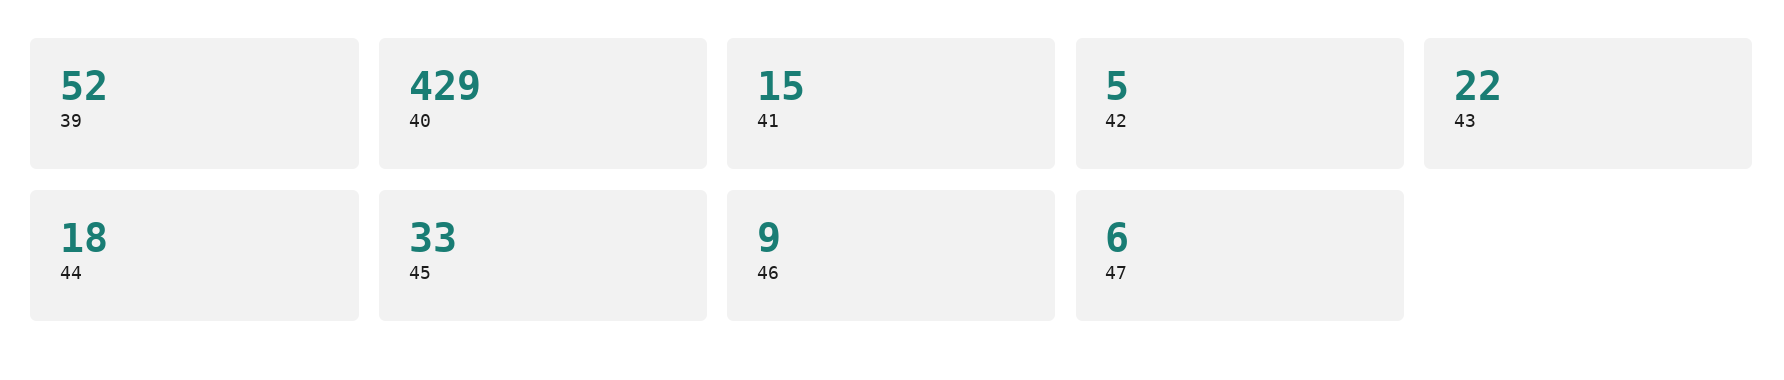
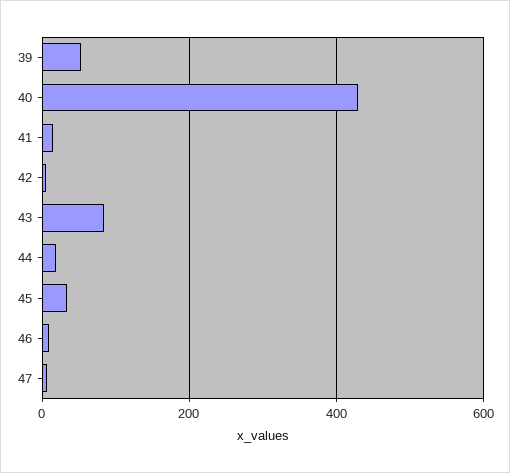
43: 22 -> 80

